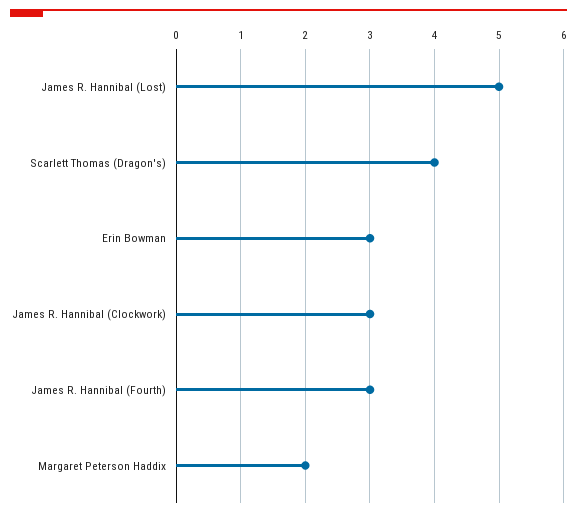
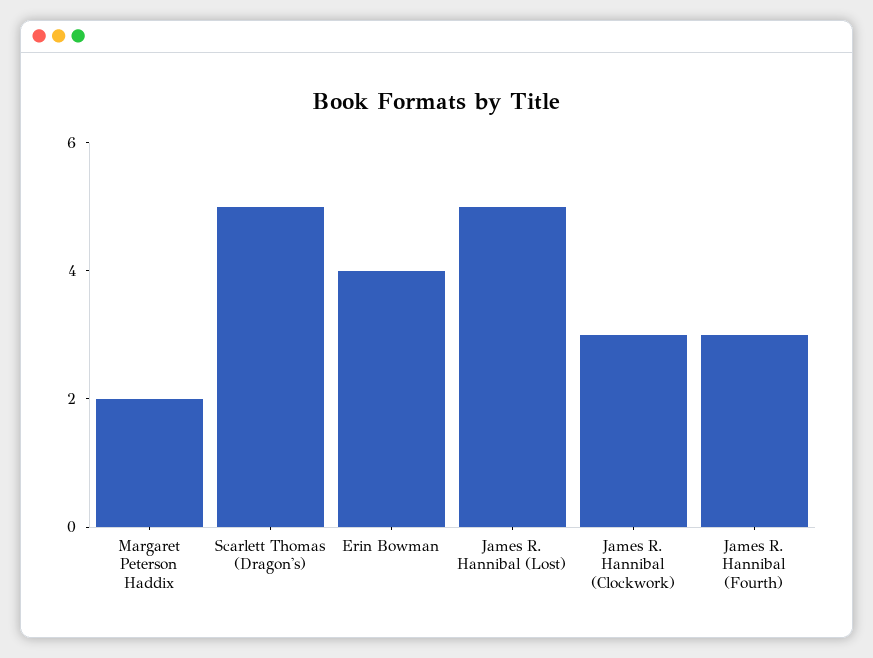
Scarlett Thomas (Dragon's): 4 -> 5
Erin Bowman: 3 -> 4

